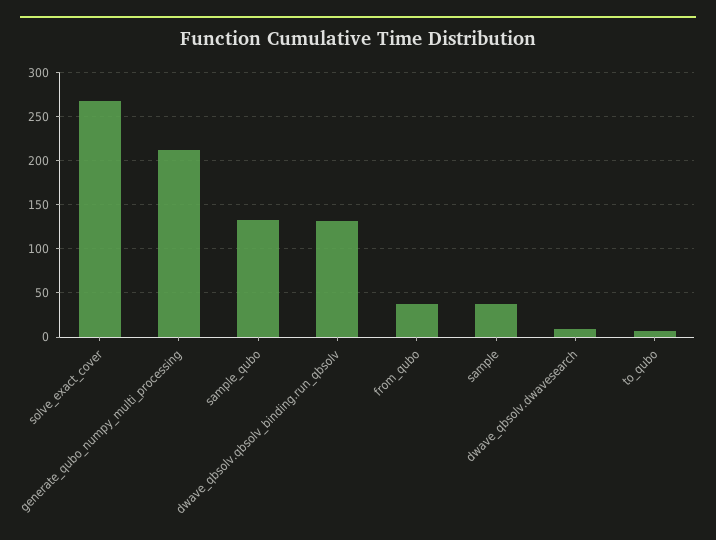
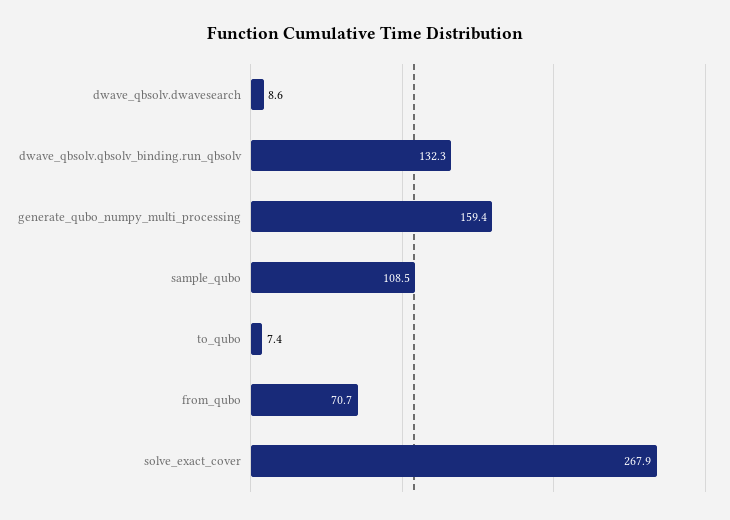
generate_qubo_numpy_multi_processing: 210 -> 159.4
sample_qubo: 130 -> 108.5
from_qubo: 40 -> 70.7
sample: 40 -> none

